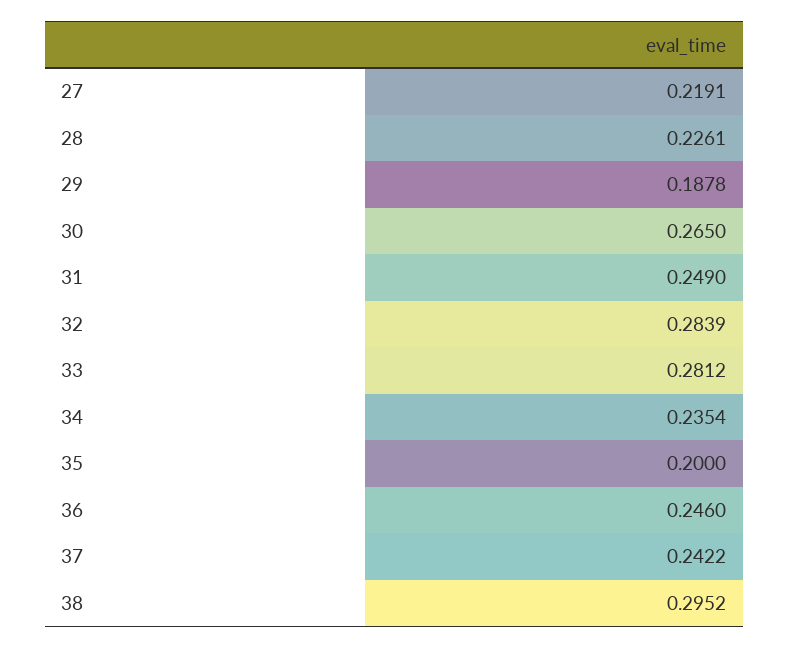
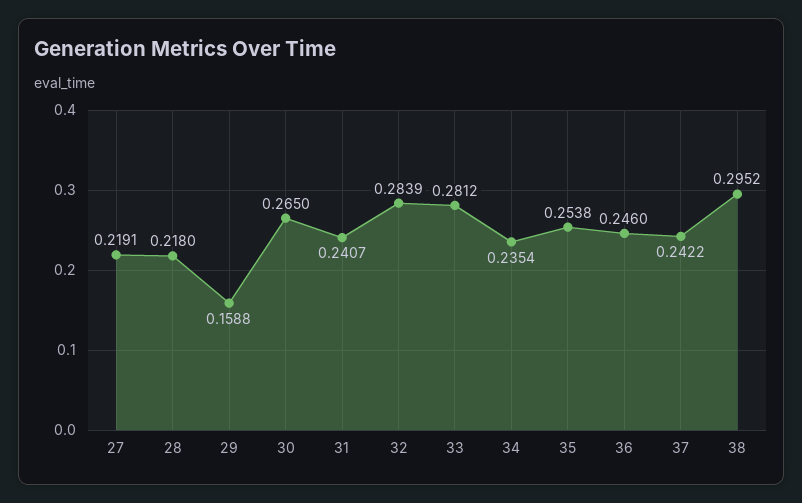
28: 0.2261 -> 0.218
29: 0.1878 -> 0.1588
31: 0.249 -> 0.2407
35: 0.2 -> 0.2538

